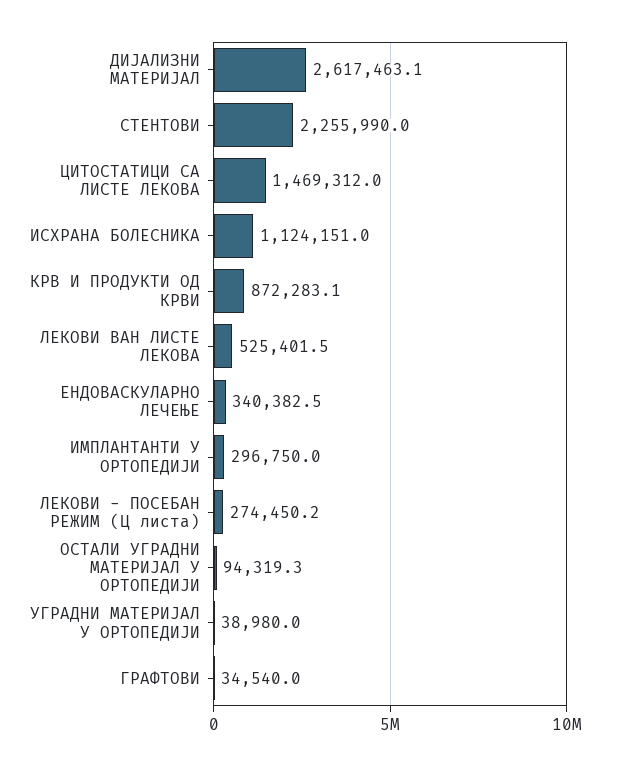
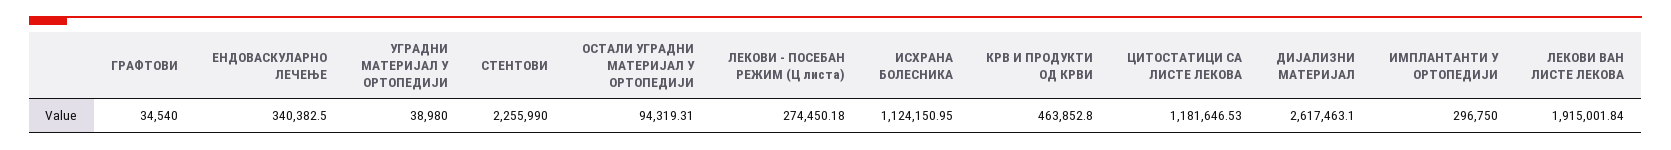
ЦИТОСТАТИЦИ СА ЛИСТЕ ЛЕКОВА: 1469312 -> 1181646.53
КРВ И ПРОДУКТИ ОД КРВИ: 872283.1 -> 463852.8
ЛЕКОВИ ВАН ЛИСТЕ ЛЕКОВА: 525401.5 -> 1915001.84

